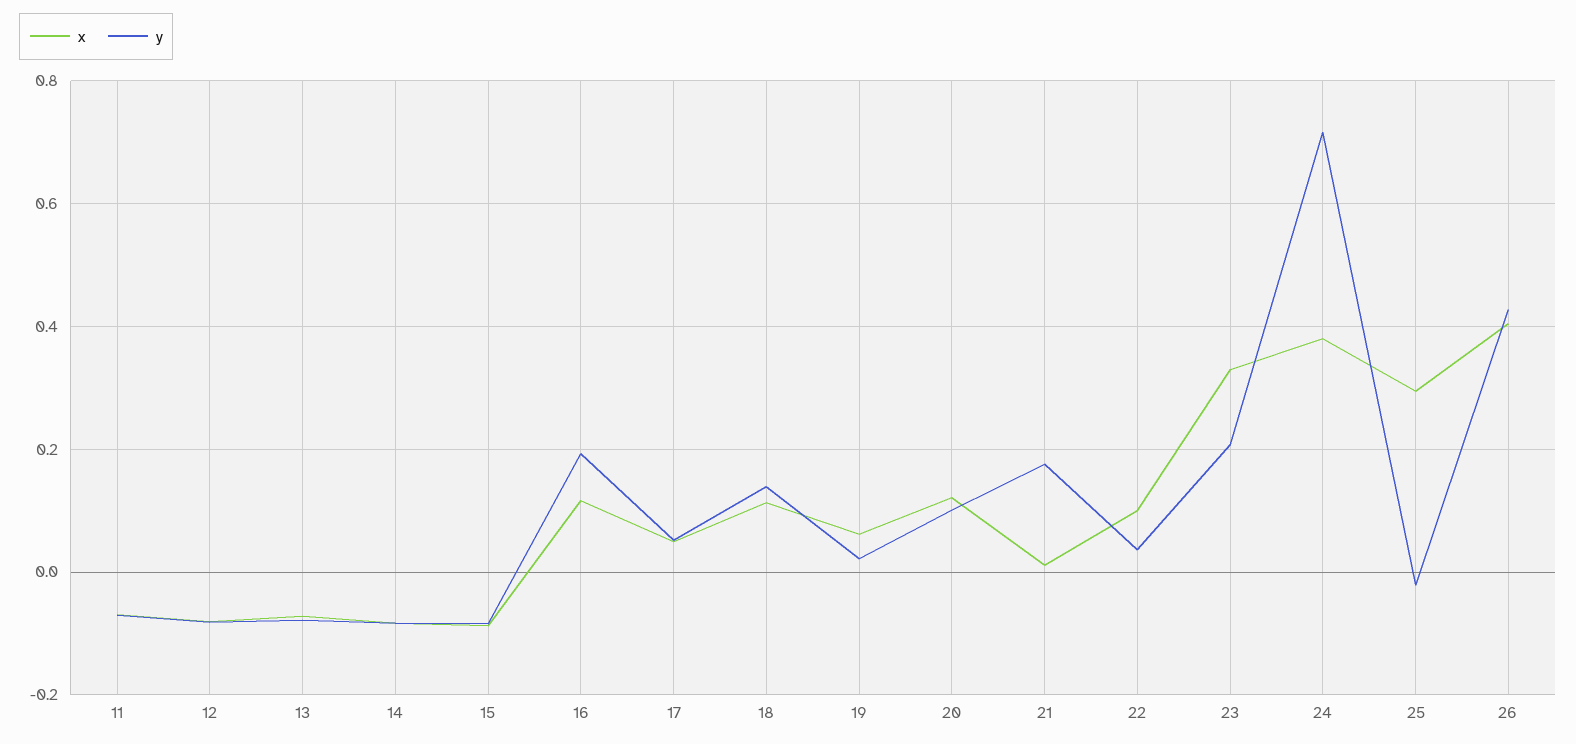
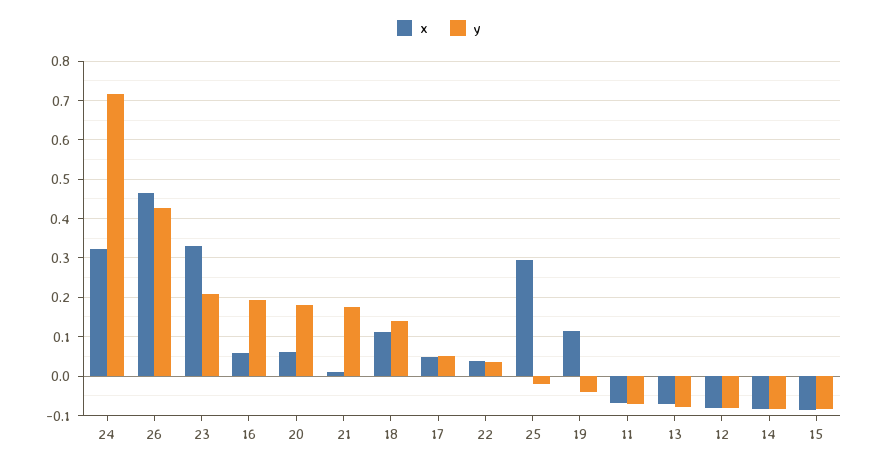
x, 16: 0.12 -> 0.06
x, 19: 0.06 -> 0.12
y, 19: 0.02 -> -0.04
x, 20: 0.12 -> 0.06
y, 20: 0.1 -> 0.18
x, 22: 0.1 -> 0.04
x, 24: 0.38 -> 0.32
x, 26: 0.4 -> 0.46

